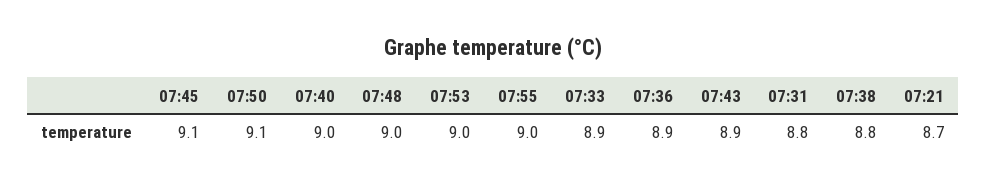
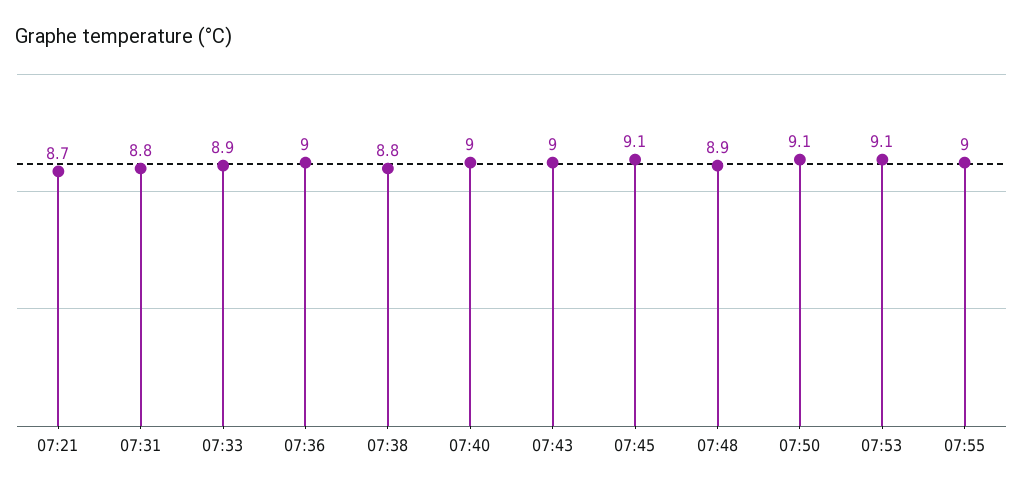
07:48: 9 -> 8.9
07:53: 9 -> 9.1
07:36: 8.9 -> 9
07:43: 8.9 -> 9

